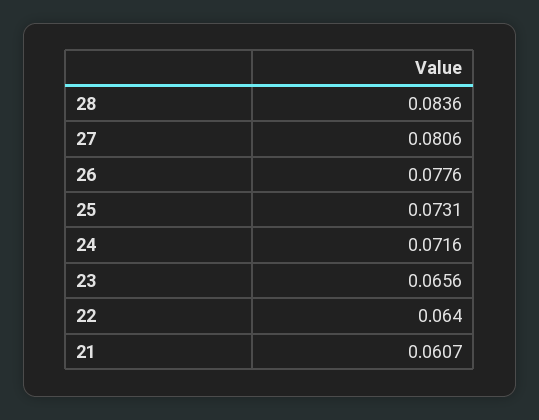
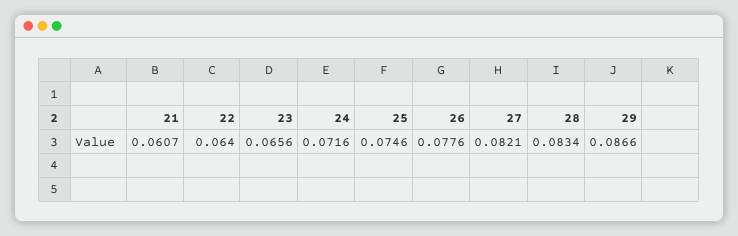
28: 0.0836 -> 0.0834
27: 0.0806 -> 0.0821
25: 0.0731 -> 0.0746
29: none -> 0.0866

